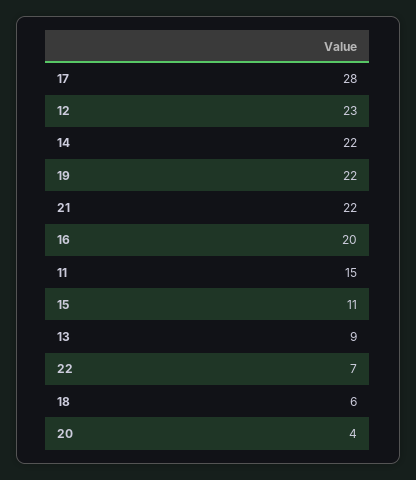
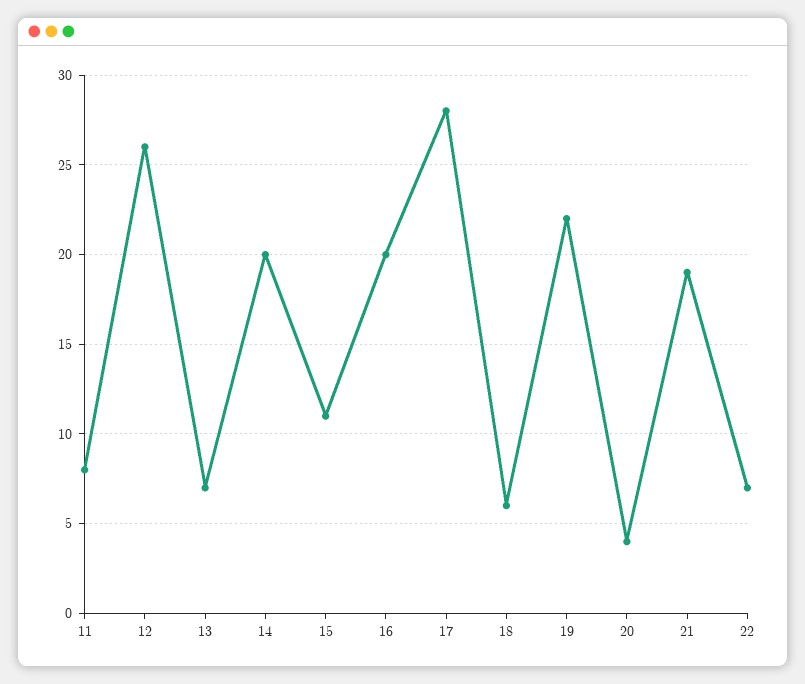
12: 23 -> 26
14: 22 -> 20
21: 22 -> 19
11: 15 -> 8
13: 9 -> 7

